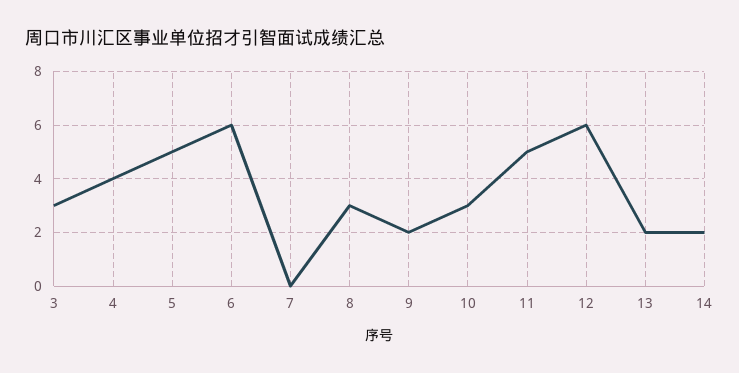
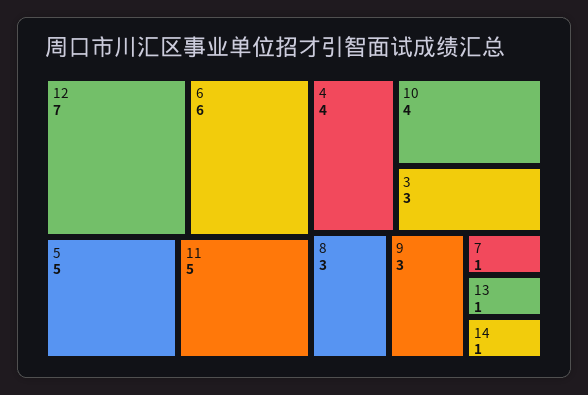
7: 0 -> 1
9: 2 -> 3
10: 3 -> 4
12: 6 -> 7
13: 2 -> 1
14: 2 -> 1

